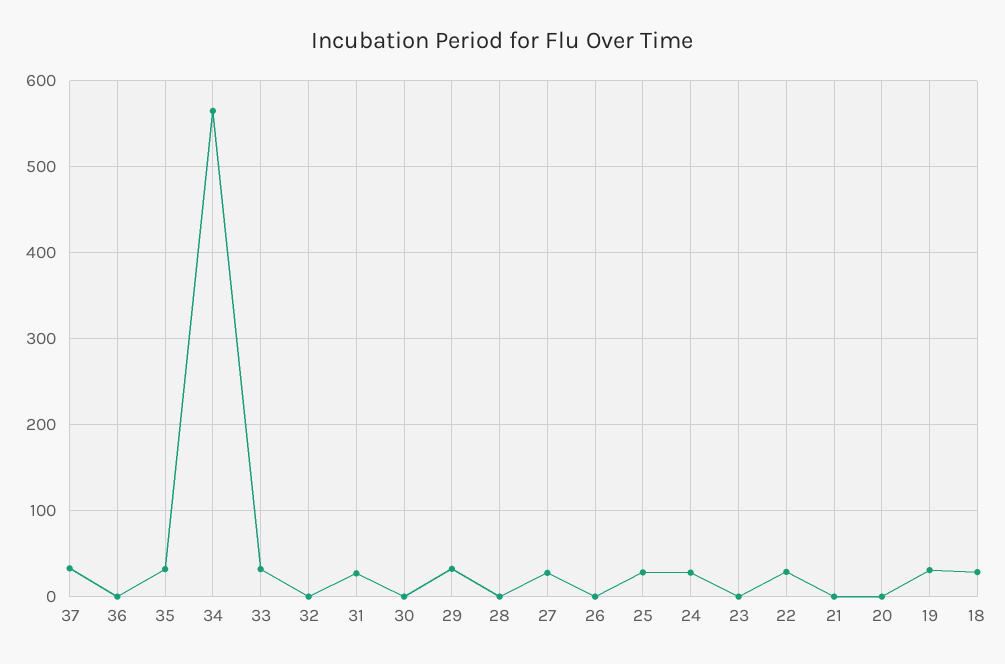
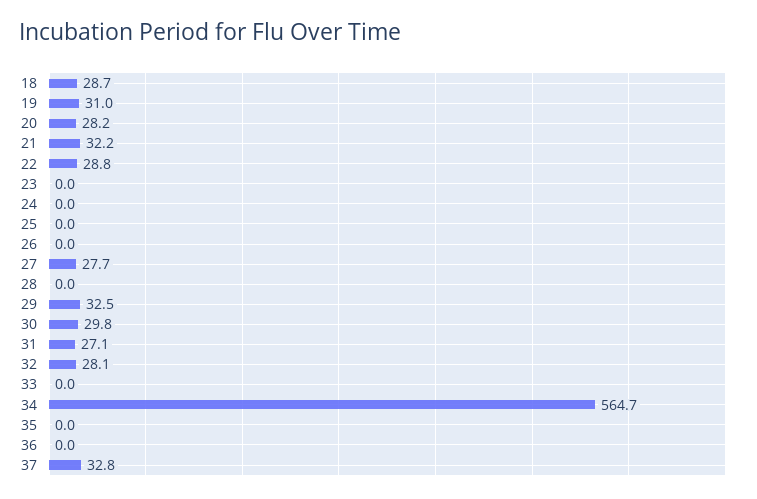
35: 30 -> 0
33: 30 -> 0
32: 0 -> 28.1
30: 0 -> 29.8
25: 30 -> 0
24: 30 -> 0
21: 0 -> 32.2
20: 0 -> 28.2

